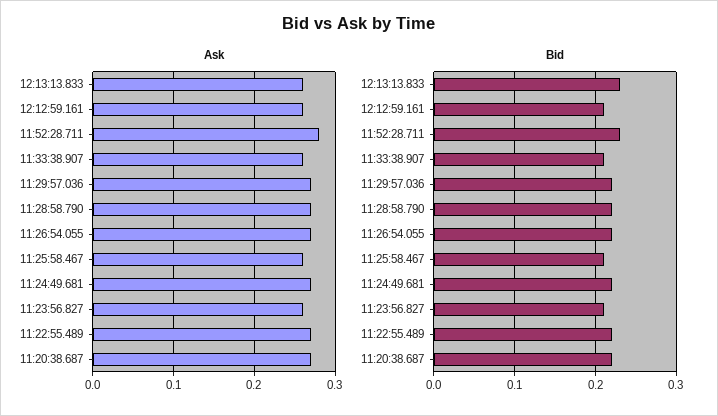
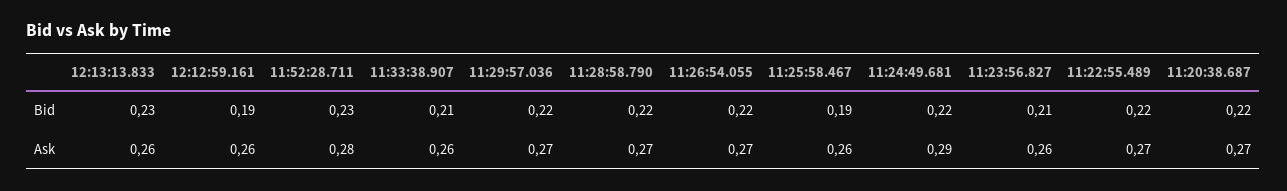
Ask, 11:24:49.681: 0.27 -> 0.29
Bid, 12:12:59.161: 0.21 -> 0.19
Bid, 11:25:58.467: 0.21 -> 0.19

